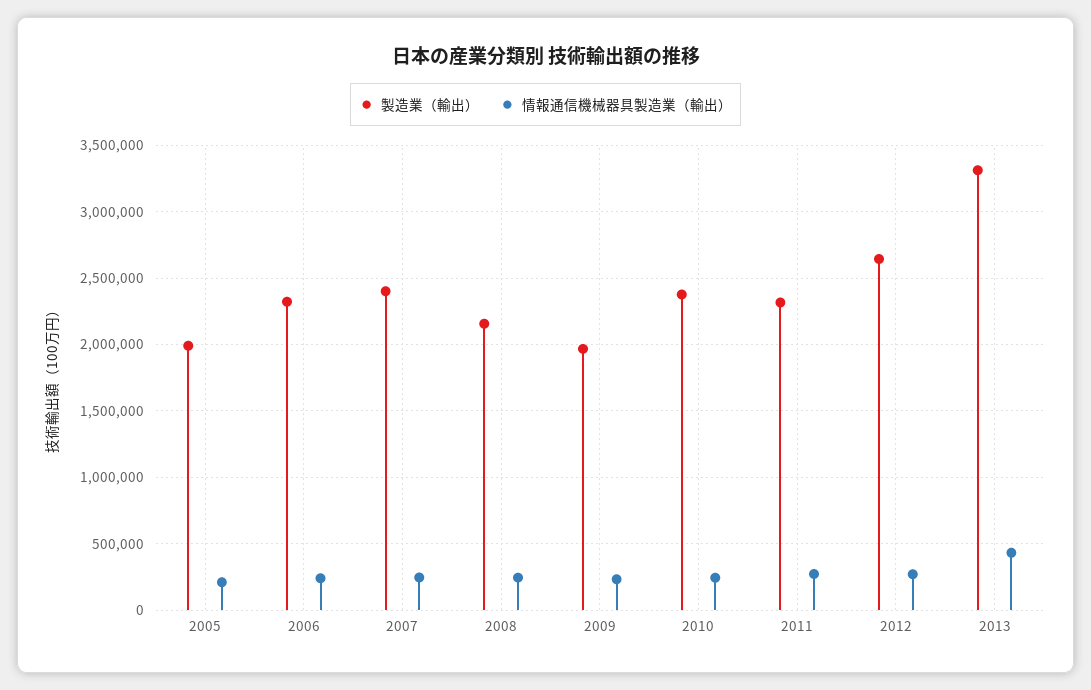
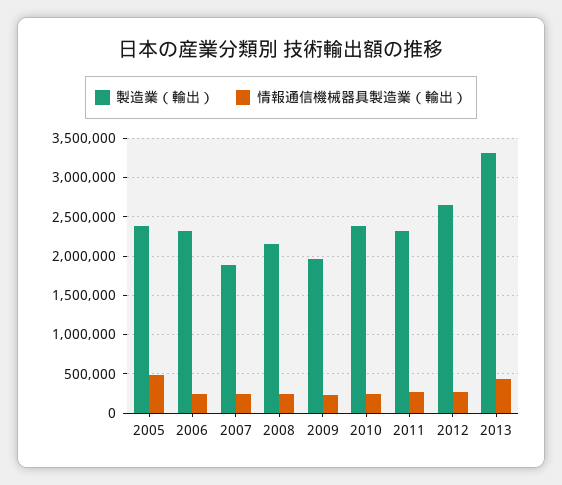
製造業（輸出）, 2005: 2000000 -> 2400000
情報通信機械器具製造業（輸出）, 2005: 200000 -> 500000
製造業（輸出）, 2007: 2400000 -> 1900000

